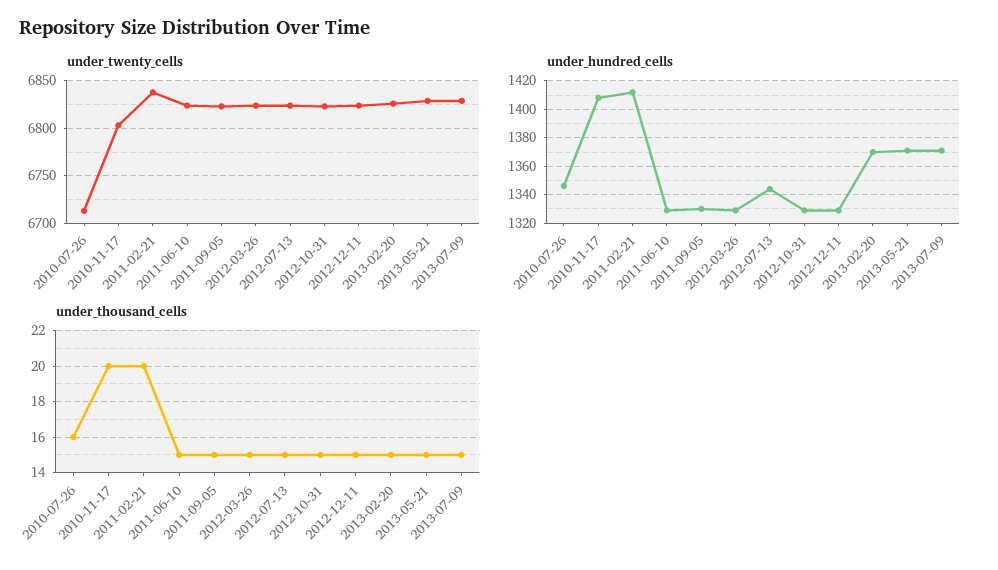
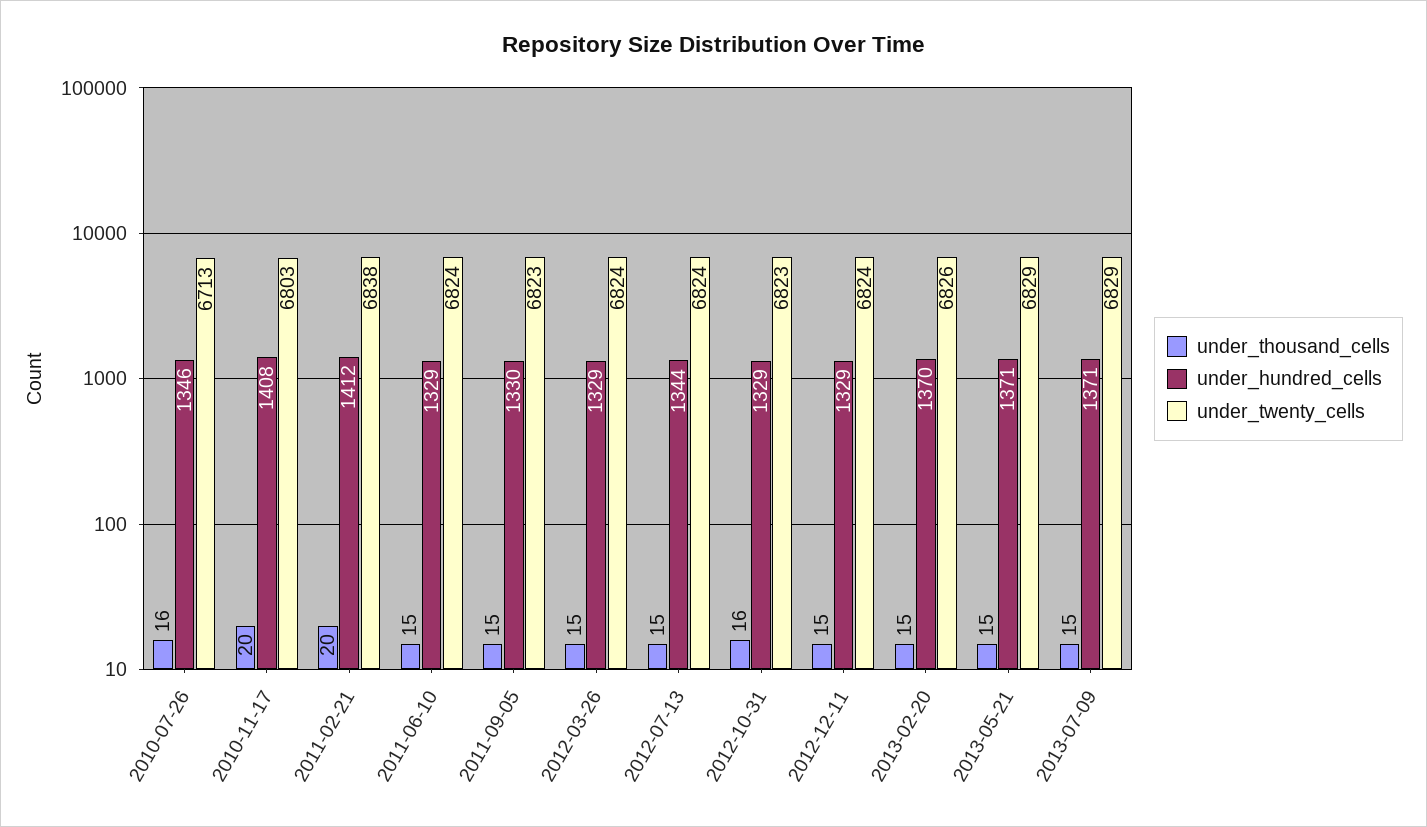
under_thousand_cells, 2012-10-31: 15 -> 16

